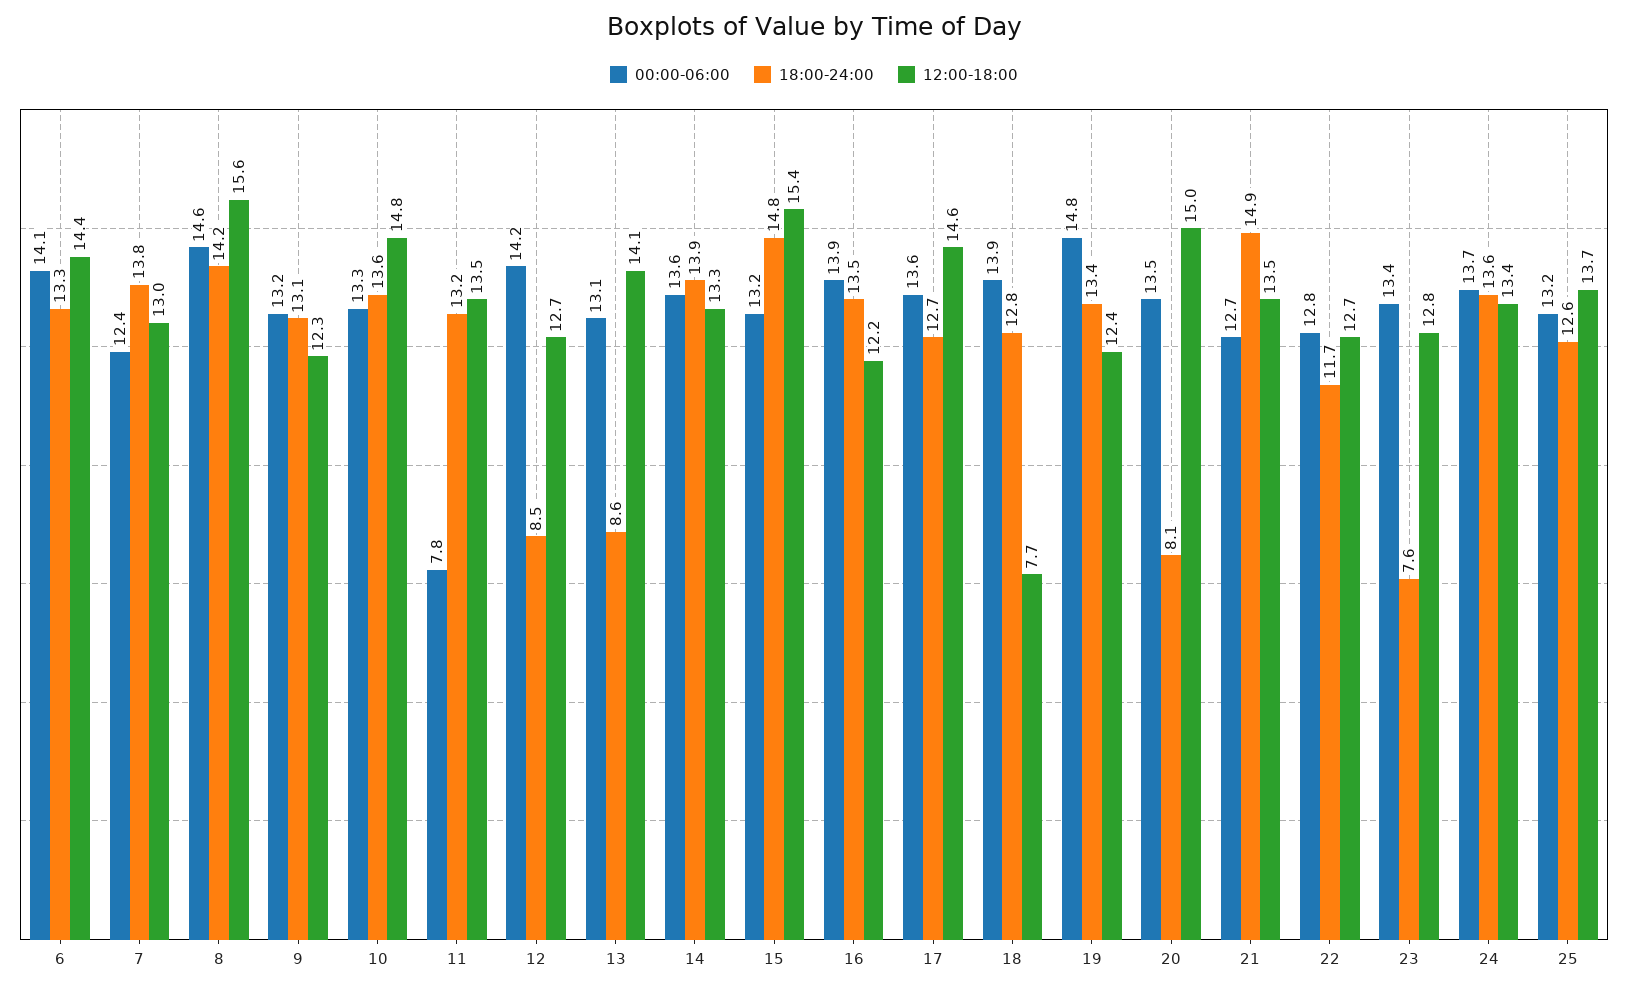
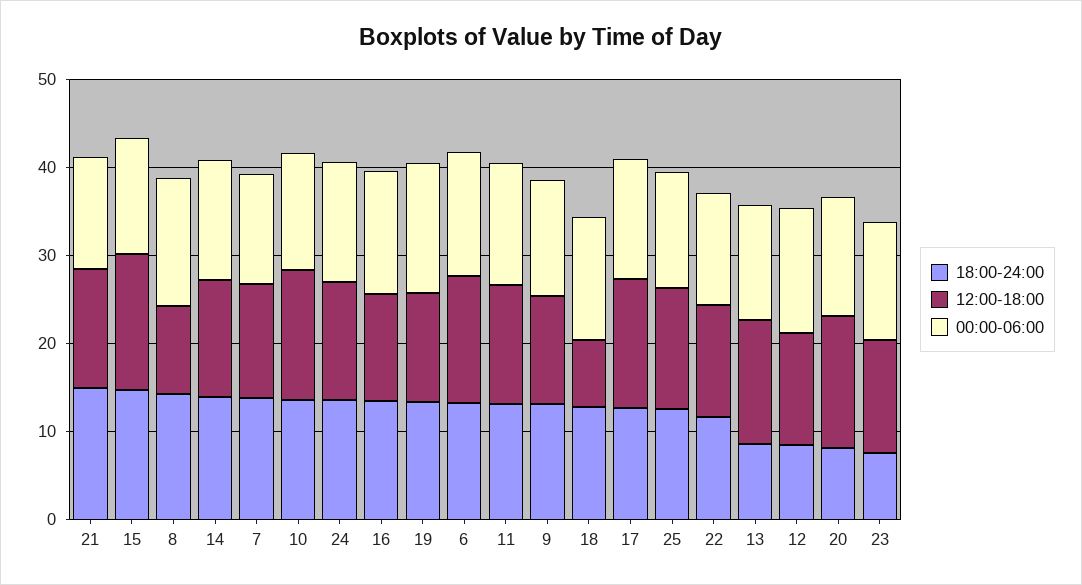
12:00-18:00, 8: 15.6 -> 10
00:00-06:00, 11: 7.8 -> 14

